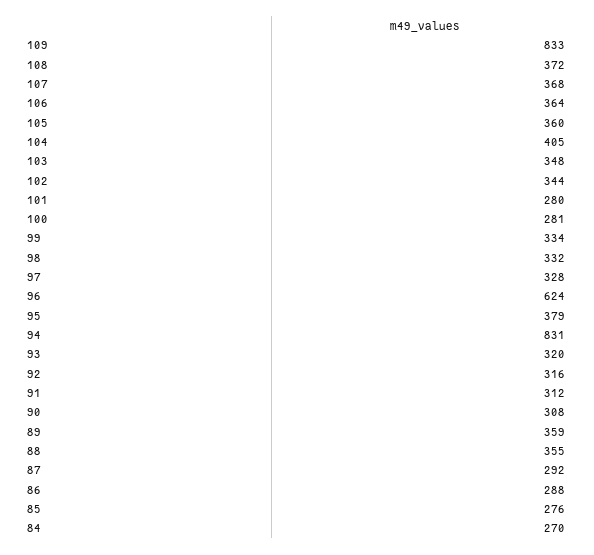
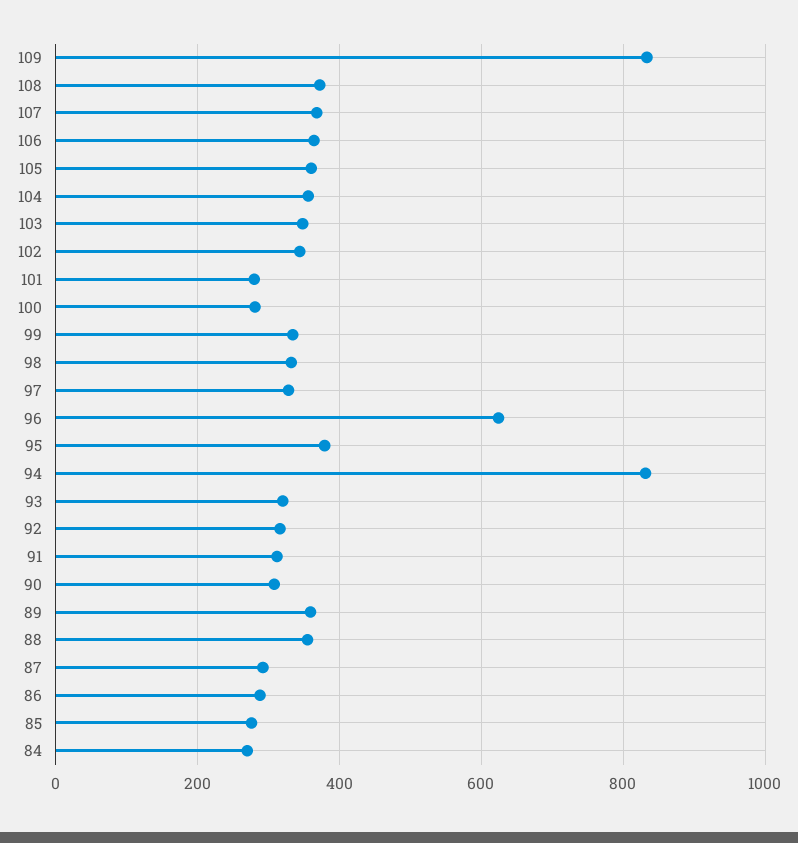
104: 405 -> 360

